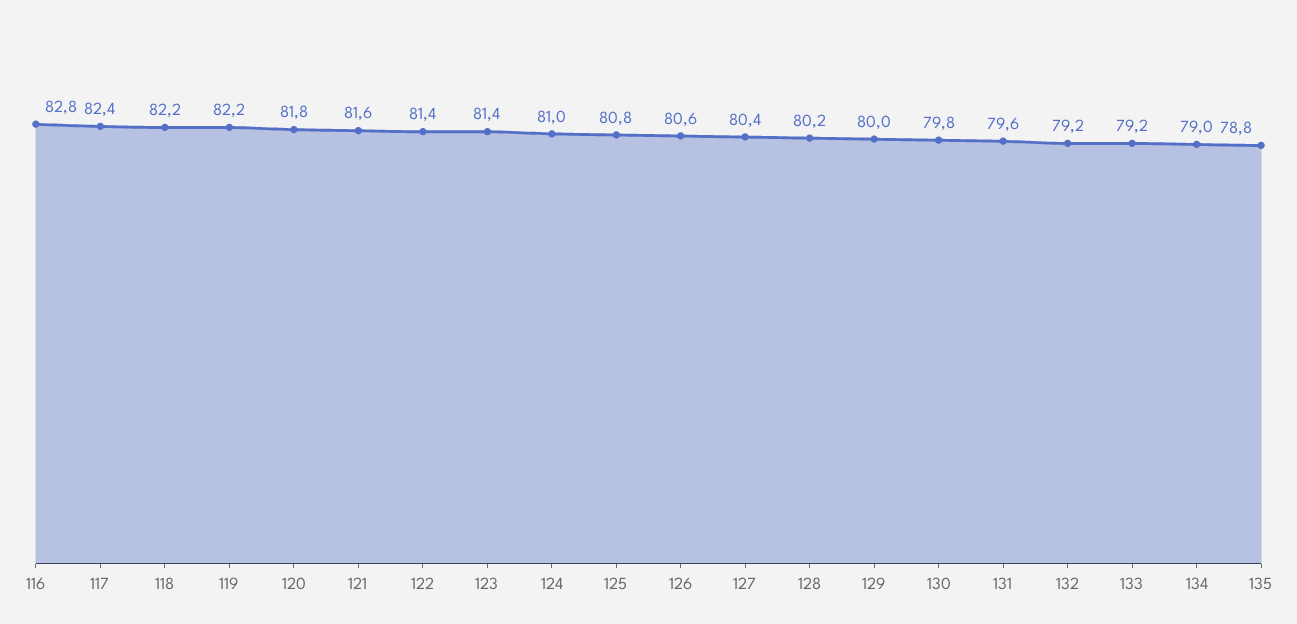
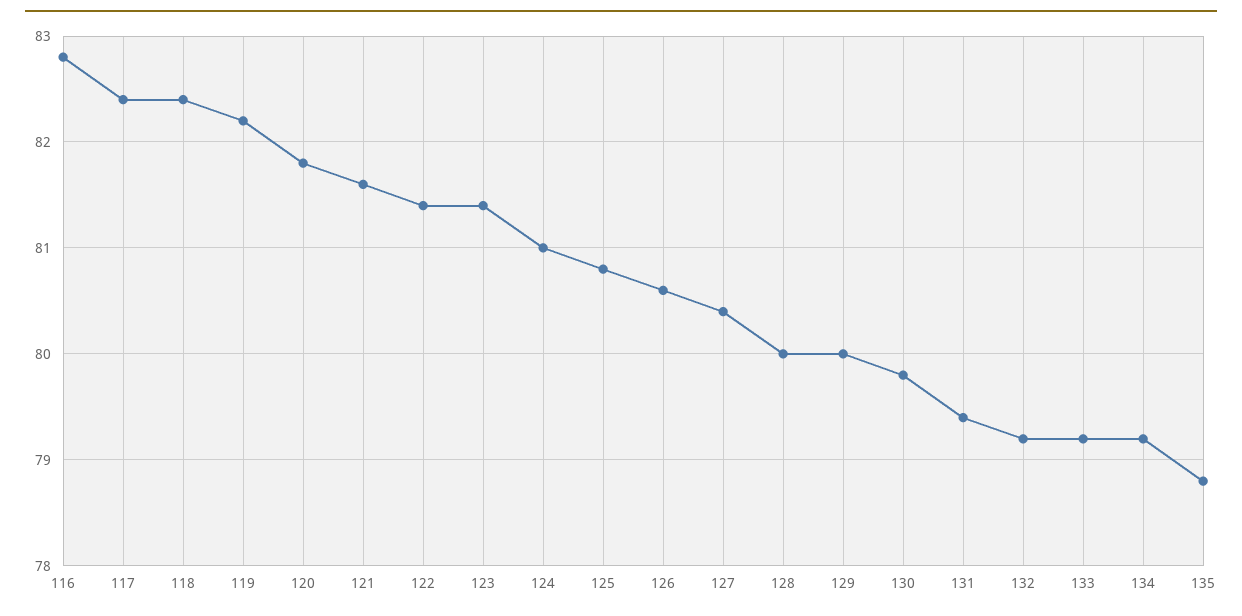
118: 82.2 -> 82.4
128: 80.2 -> 80
131: 79.6 -> 79.4
134: 79 -> 79.2

